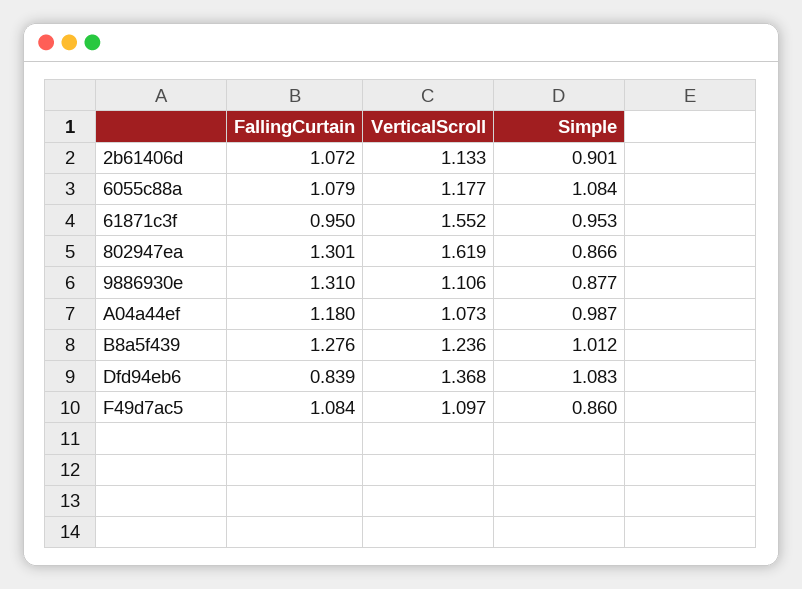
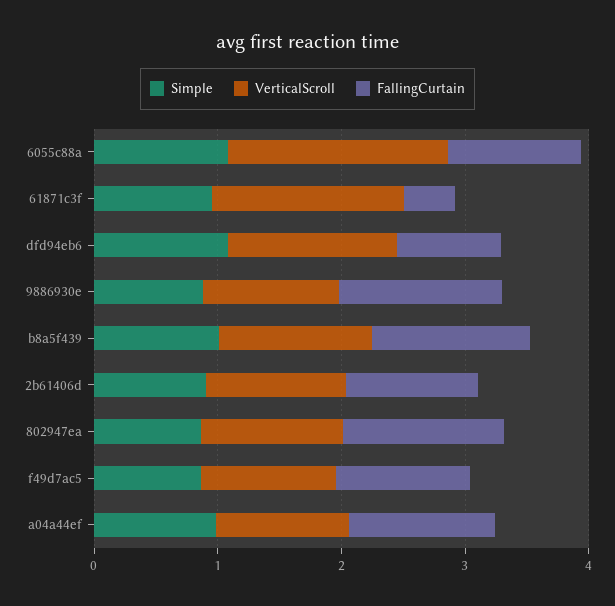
VerticalScroll, 6055c88a: 1.177 -> 1.8
FallingCurtain, 61871c3f: 0.95 -> 0.4
VerticalScroll, 802947ea: 1.619 -> 1.2

